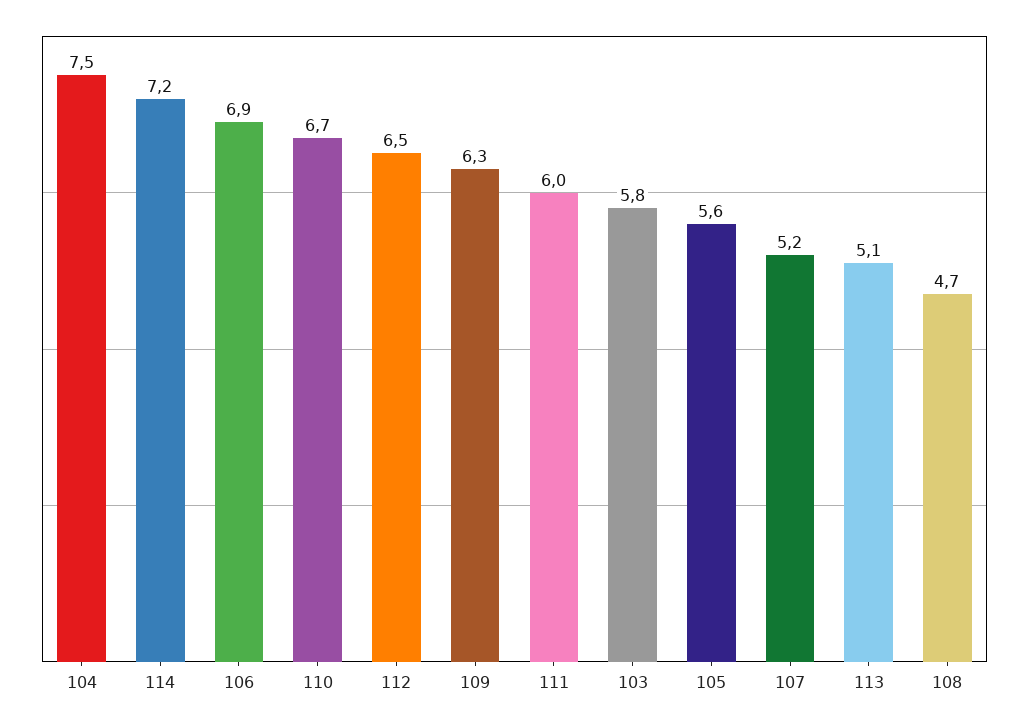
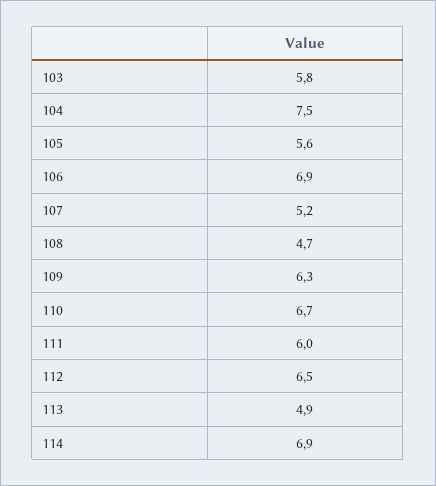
114: 7.2 -> 6.9
113: 5.1 -> 4.9

